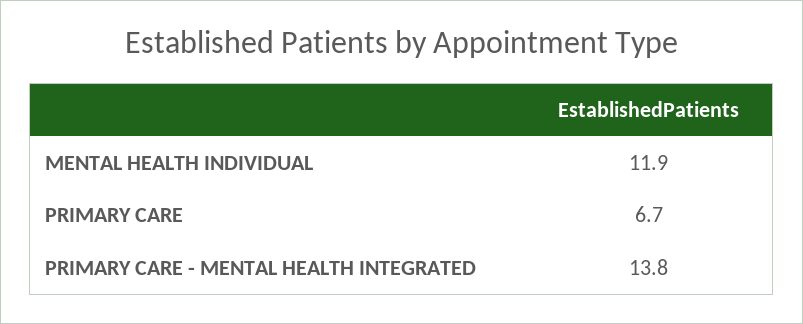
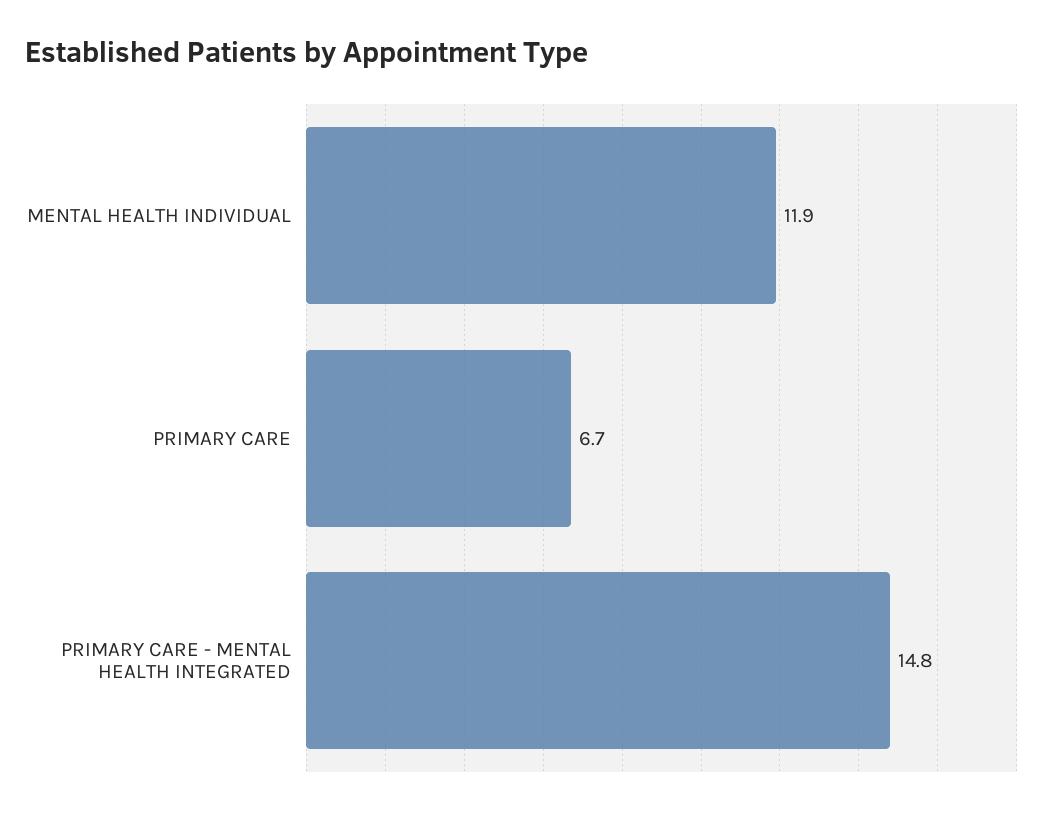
PRIMARY CARE - MENTAL HEALTH INTEGRATED: 13.8 -> 14.8

